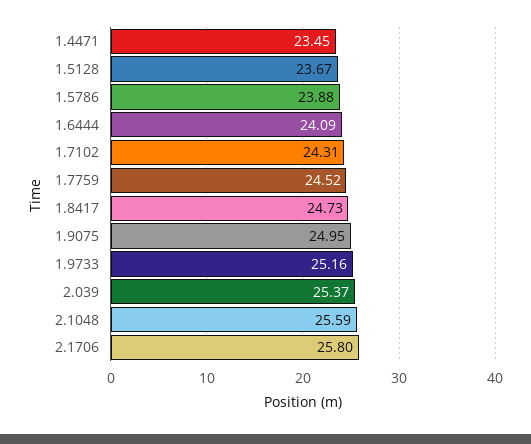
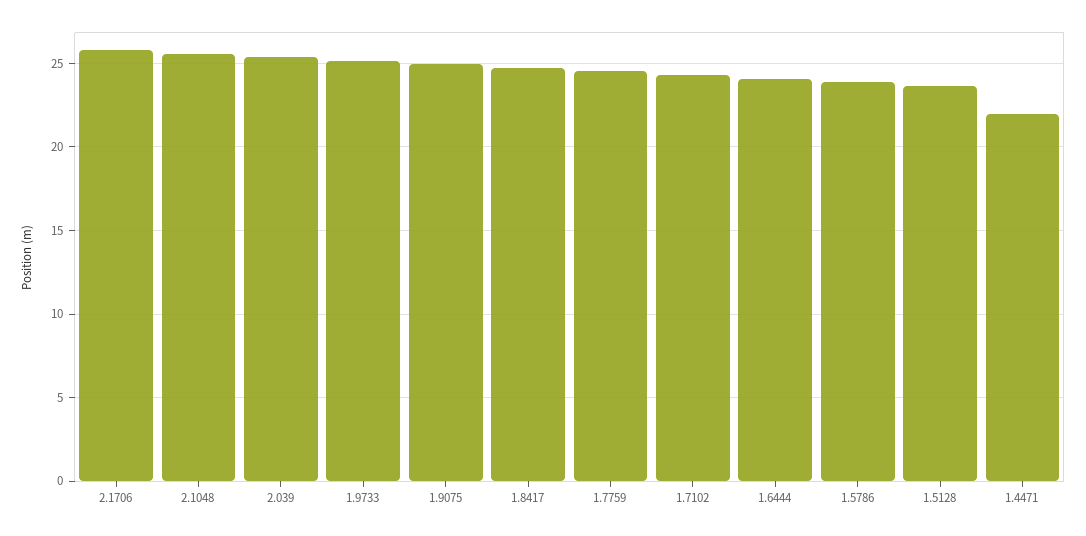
1.4471: 23.45 -> 22

